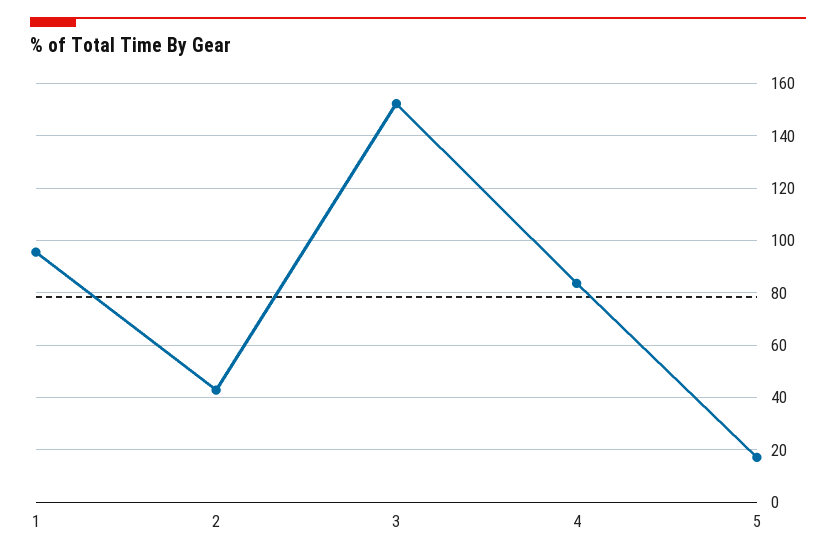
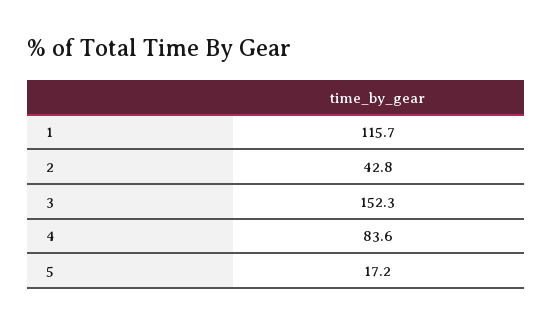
1: 95 -> 115.7

